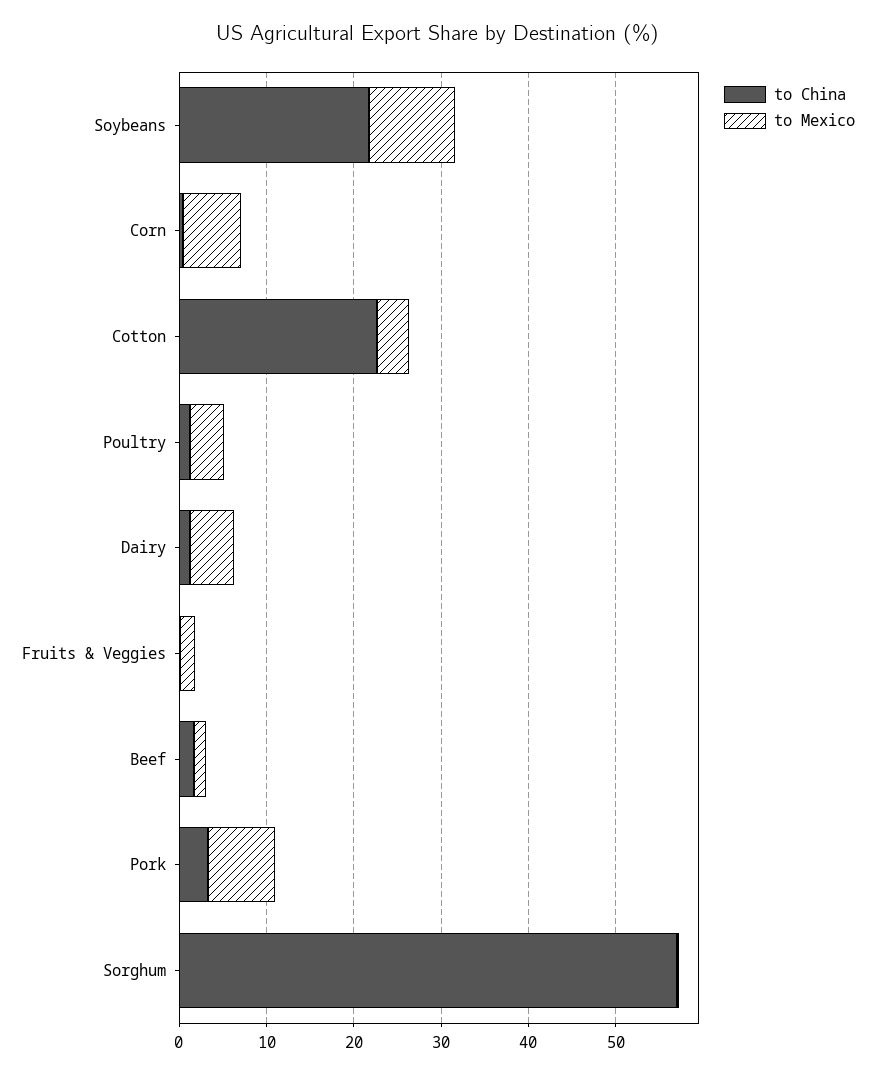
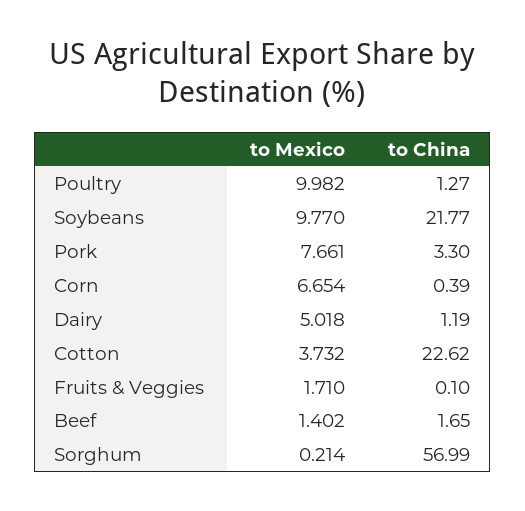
to Mexico, Poultry: 4 -> 9.982

